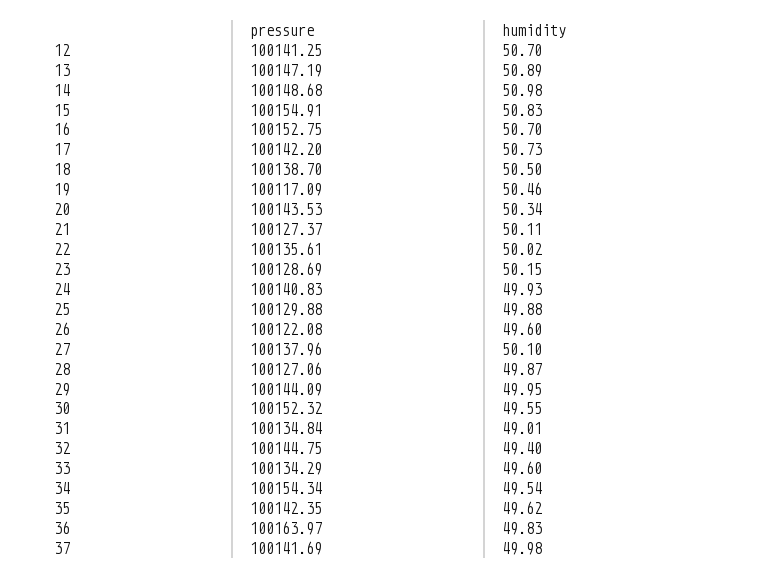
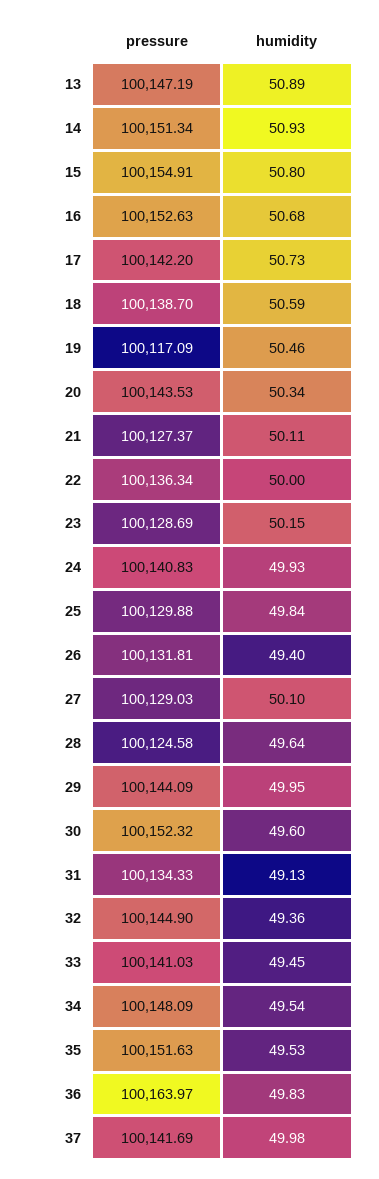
pressure, 12: 100141.25 -> none
humidity, 12: 50.7 -> none
pressure, 14: 100148.68 -> 100151.34
humidity, 14: 50.98 -> 50.93
humidity, 15: 50.83 -> 50.8
pressure, 16: 100152.75 -> 100152.63
humidity, 16: 50.7 -> 50.68
humidity, 18: 50.5 -> 50.59
pressure, 22: 100135.61 -> 100136.34
humidity, 22: 50.02 -> 50
humidity, 25: 49.88 -> 49.84
pressure, 26: 100122.08 -> 100131.81
humidity, 26: 49.6 -> 49.4
pressure, 27: 100137.96 -> 100129.03
pressure, 28: 100127.06 -> 100124.58
humidity, 28: 49.87 -> 49.64
humidity, 30: 49.55 -> 49.6
pressure, 31: 100134.84 -> 100134.33
humidity, 31: 49.01 -> 49.13
pressure, 32: 100144.75 -> 100144.9
humidity, 32: 49.4 -> 49.36
pressure, 33: 100134.29 -> 100141.03
humidity, 33: 49.6 -> 49.45
pressure, 34: 100154.34 -> 100148.09
pressure, 35: 100142.35 -> 100151.63
humidity, 35: 49.62 -> 49.53

